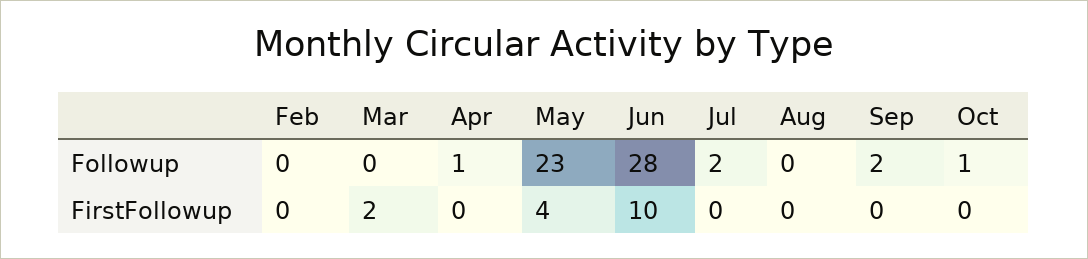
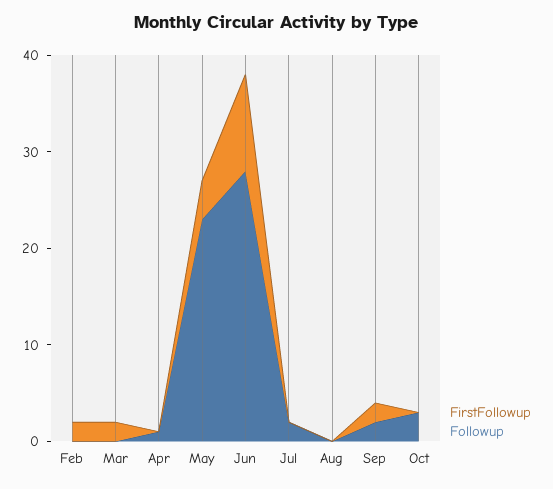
Followup, Oct: 1 -> 3
FirstFollowup, Feb: 0 -> 2
FirstFollowup, Sep: 0 -> 2

